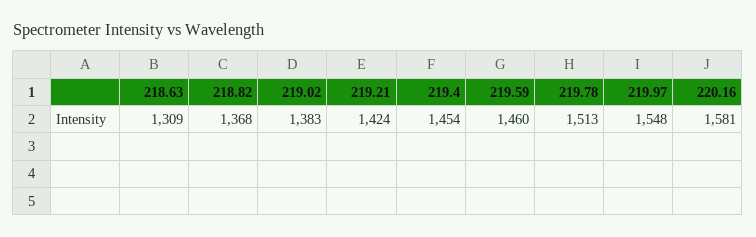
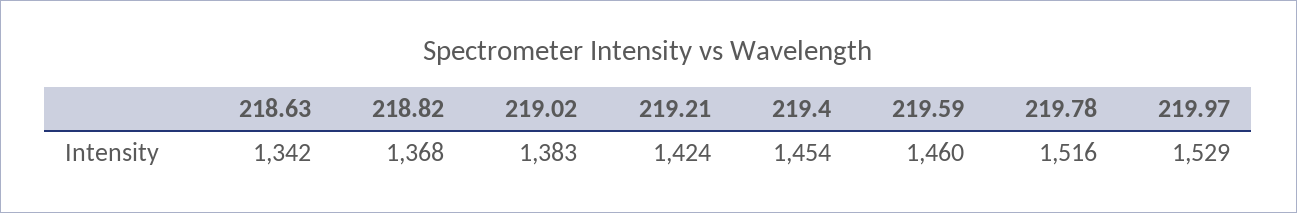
218.63: 1309 -> 1342
219.78: 1513 -> 1516
219.97: 1548 -> 1529
220.16: 1581 -> none

